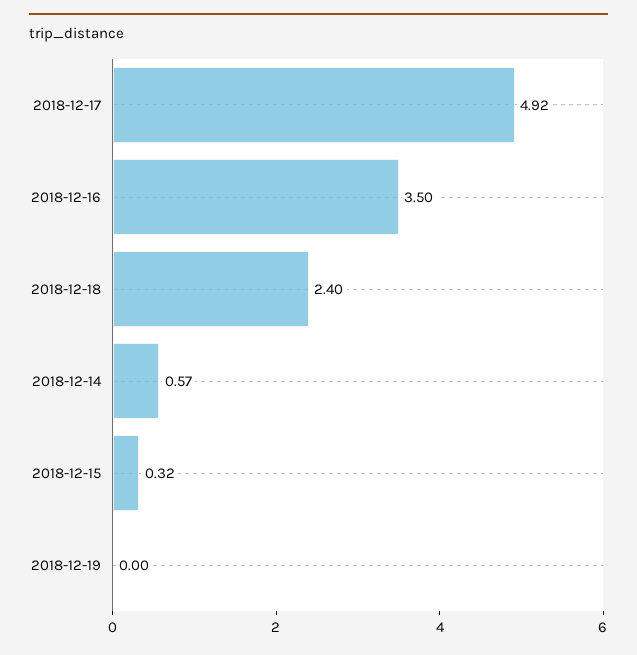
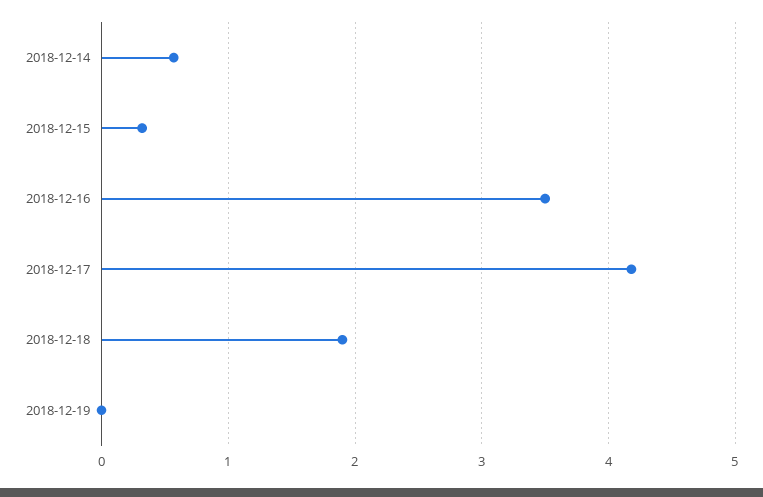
2018-12-17: 4.92 -> 4.2
2018-12-18: 2.4 -> 1.9

